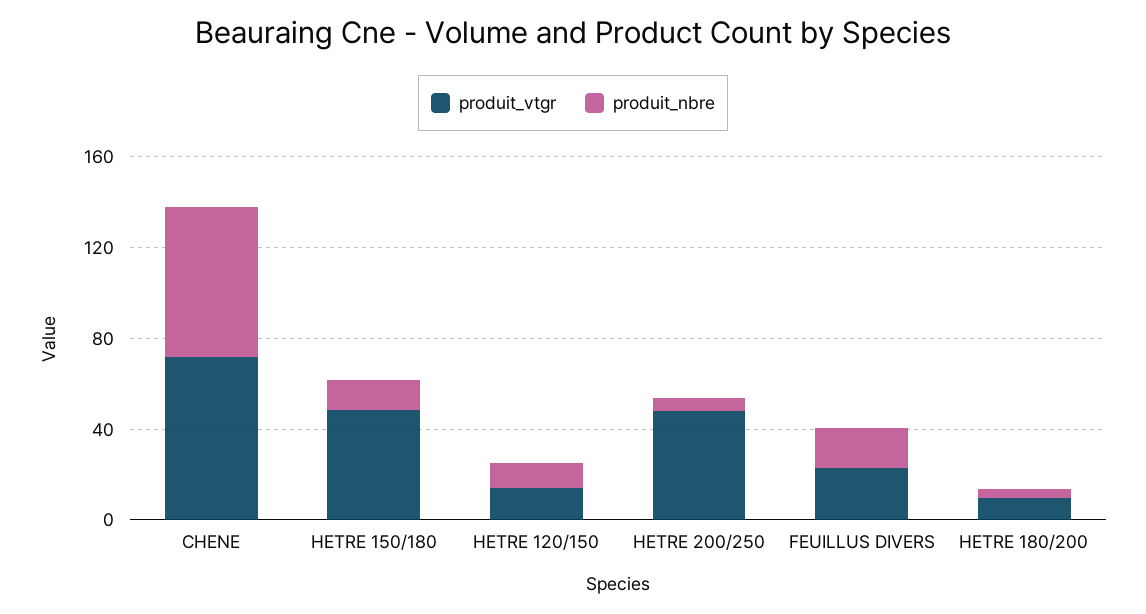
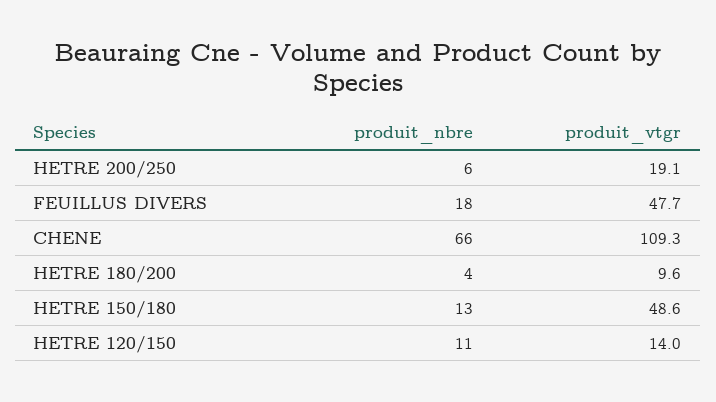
produit_vtgr, CHENE: 70 -> 109.3
produit_vtgr, HETRE 200/250: 50 -> 19.1
produit_vtgr, FEUILLUS DIVERS: 20 -> 47.7

